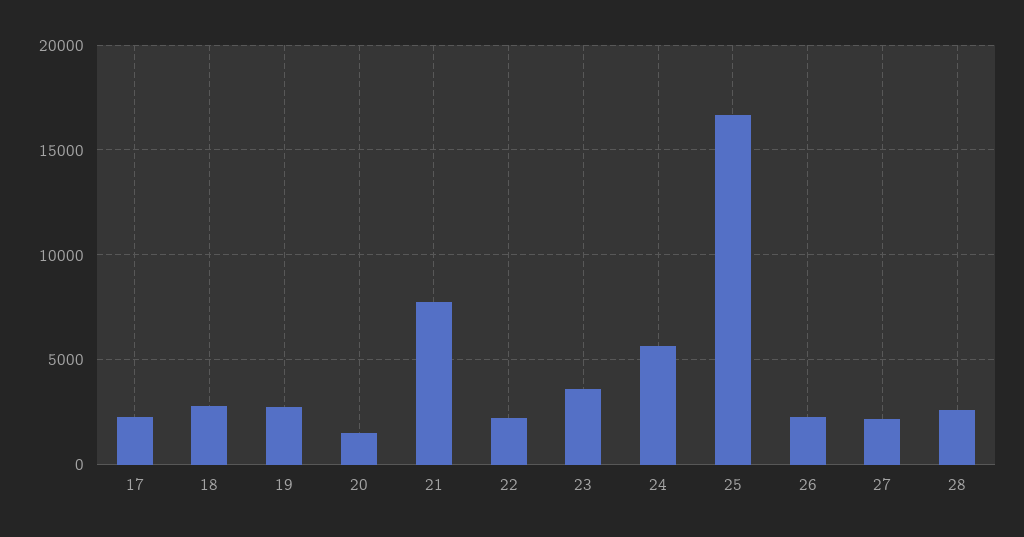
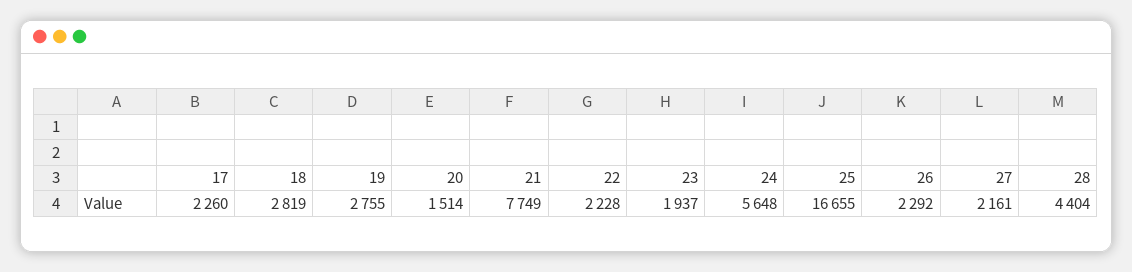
23: 3500 -> 1937
28: 2500 -> 4404

